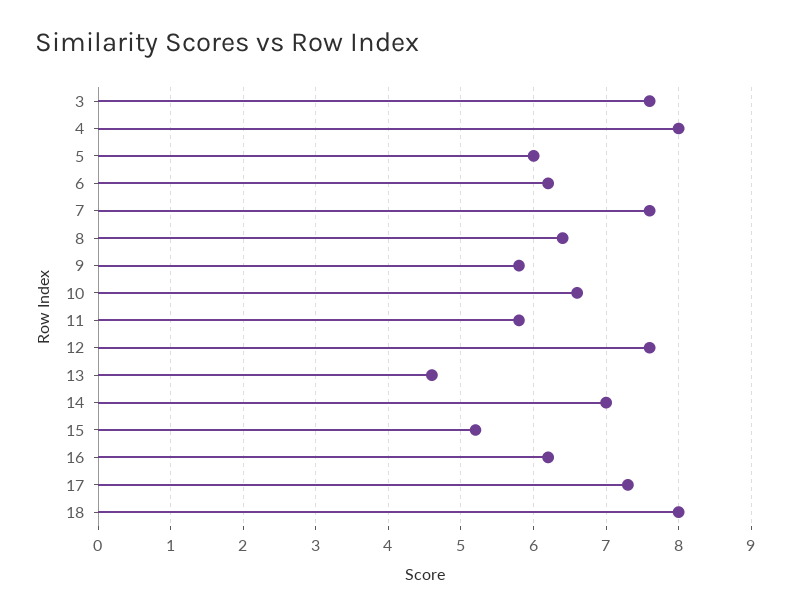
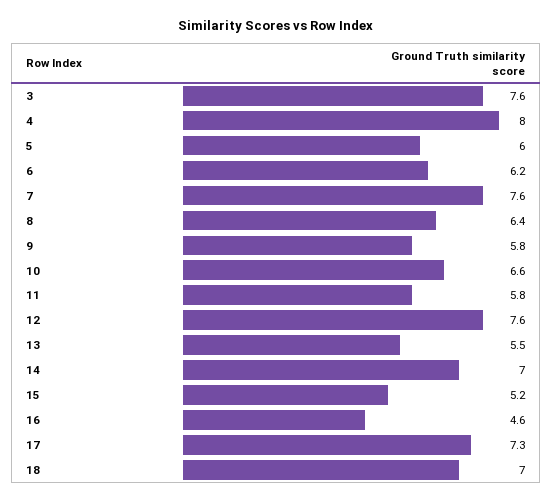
13: 4.6 -> 5.5
16: 6.2 -> 4.6
18: 8 -> 7

